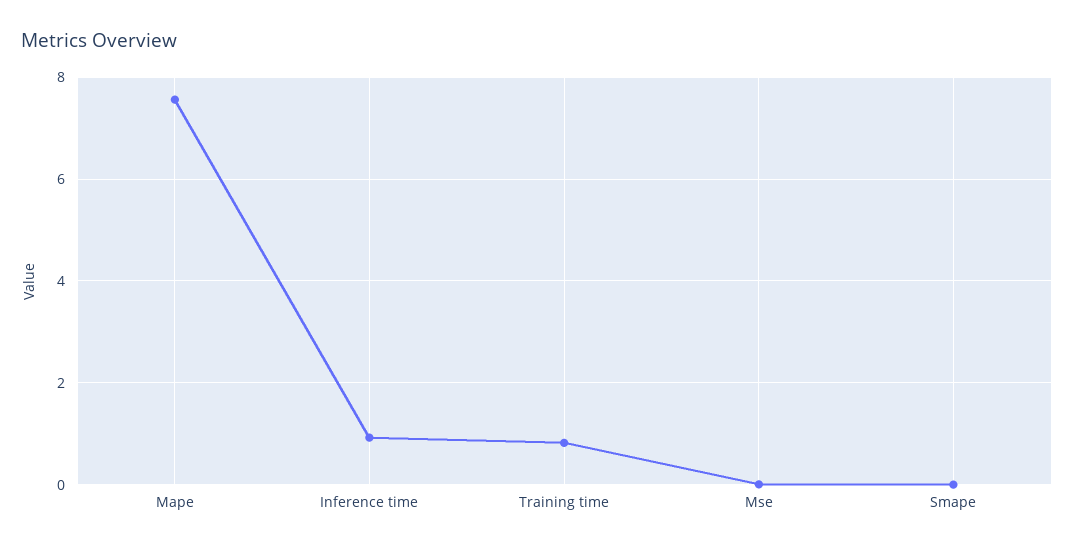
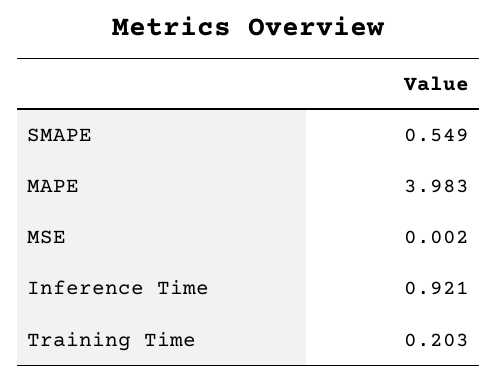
Mape: 7.6 -> 3.983
Training time: 0.8 -> 0.203
Smape: 0 -> 0.549

